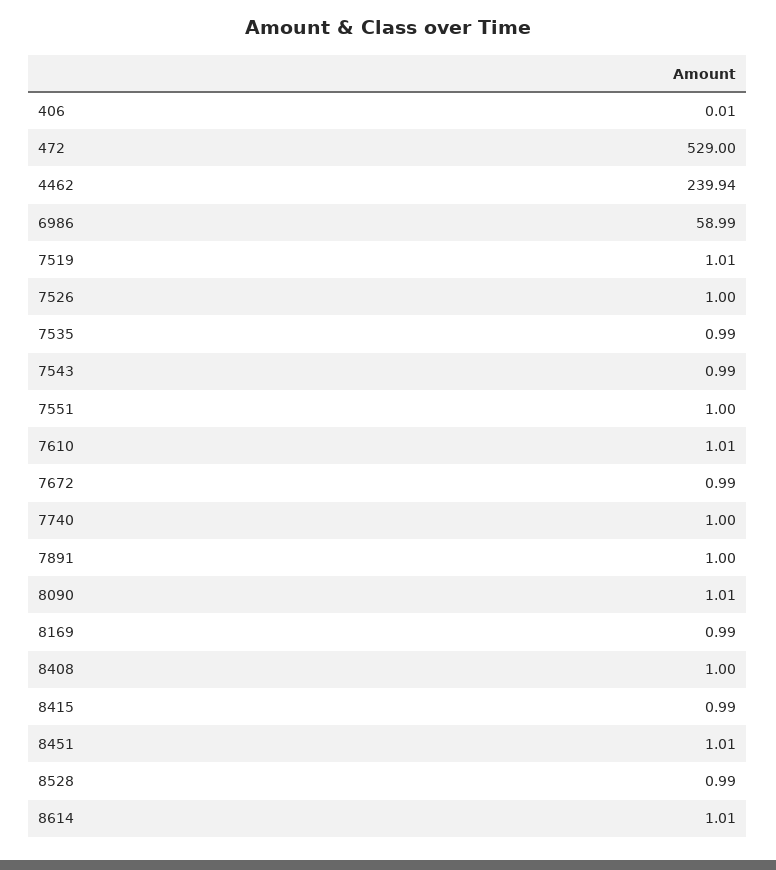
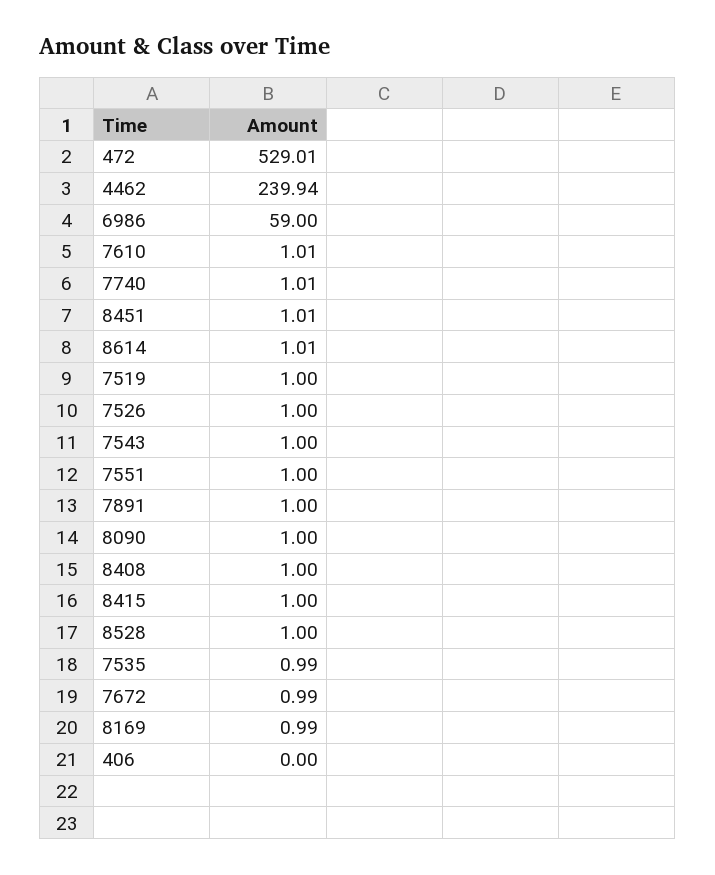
406: 0.01 -> 0
472: 529 -> 529.01
6986: 58.99 -> 59
7519: 1.01 -> 1
7543: 0.99 -> 1
7740: 1 -> 1.01
8090: 1.01 -> 1
8415: 0.99 -> 1
8528: 0.99 -> 1

